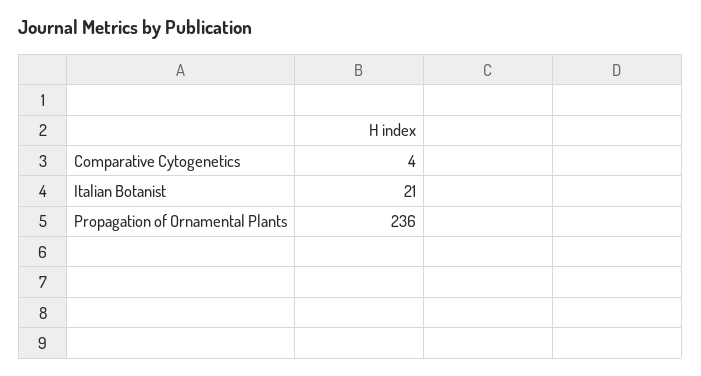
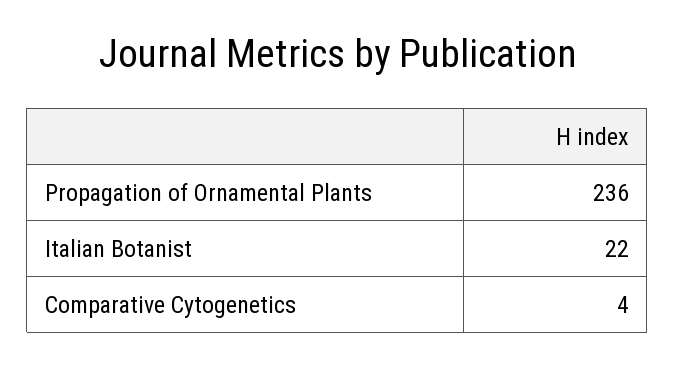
Italian Botanist: 21 -> 22

